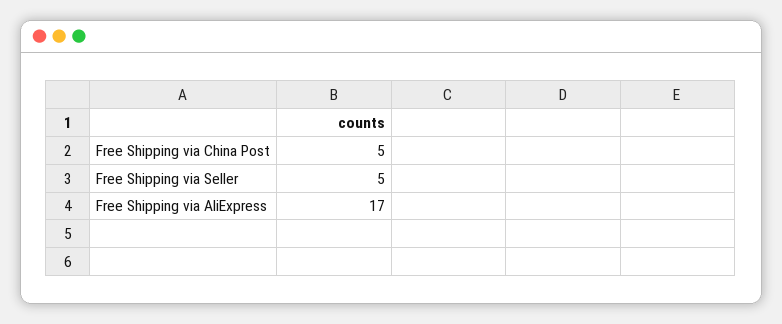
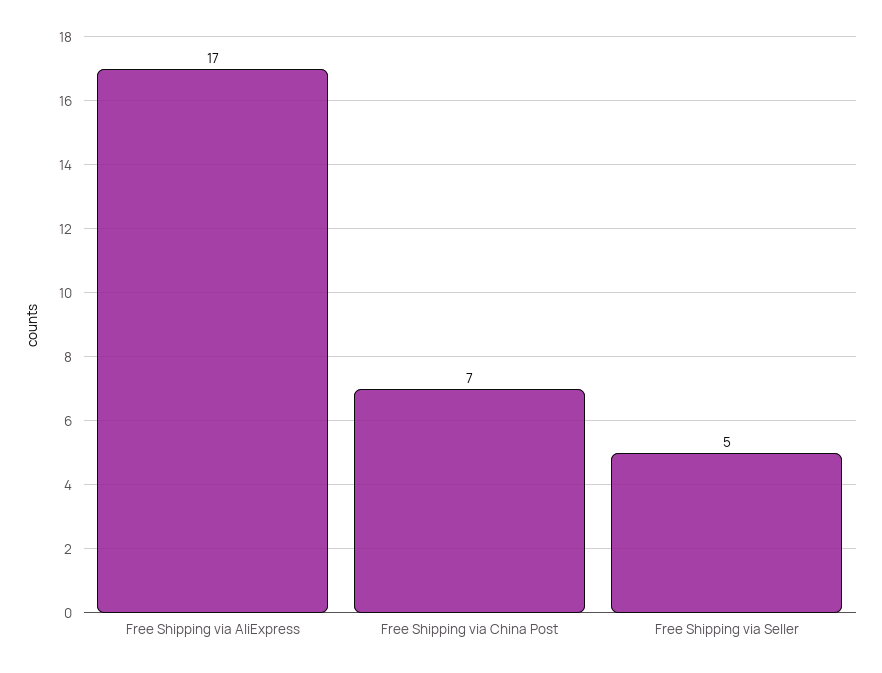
Free Shipping via China Post: 5 -> 7

